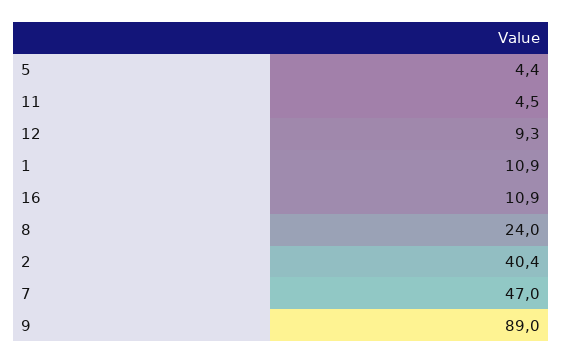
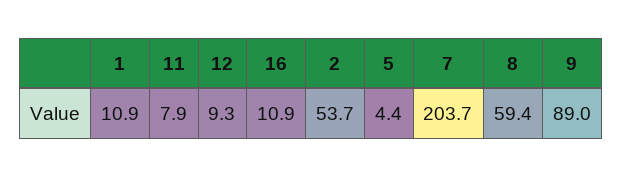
11: 4.5 -> 7.9
8: 24 -> 59.4
2: 40.4 -> 53.7
7: 47 -> 203.7

